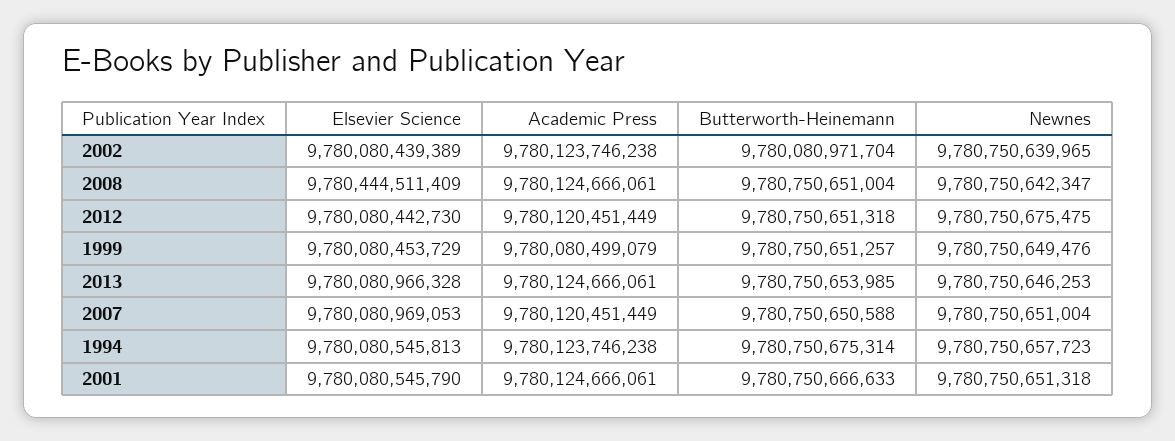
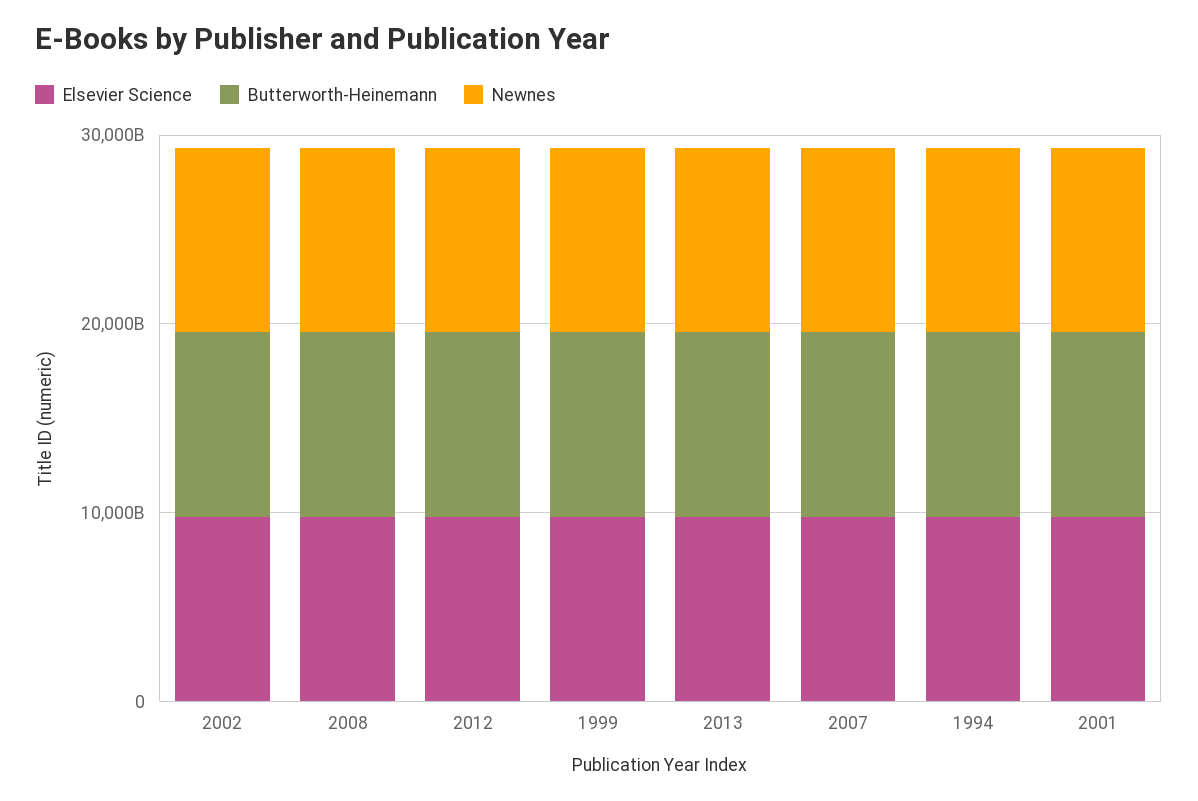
Academic Press, 2002: 9780123746238 -> none
Academic Press, 2008: 9780124666061 -> none
Academic Press, 2012: 9780120451449 -> none
Academic Press, 1999: 9780080499079 -> none
Academic Press, 2013: 9780124666061 -> none
Academic Press, 2007: 9780120451449 -> none
Academic Press, 1994: 9780123746238 -> none
Academic Press, 2001: 9780124666061 -> none

